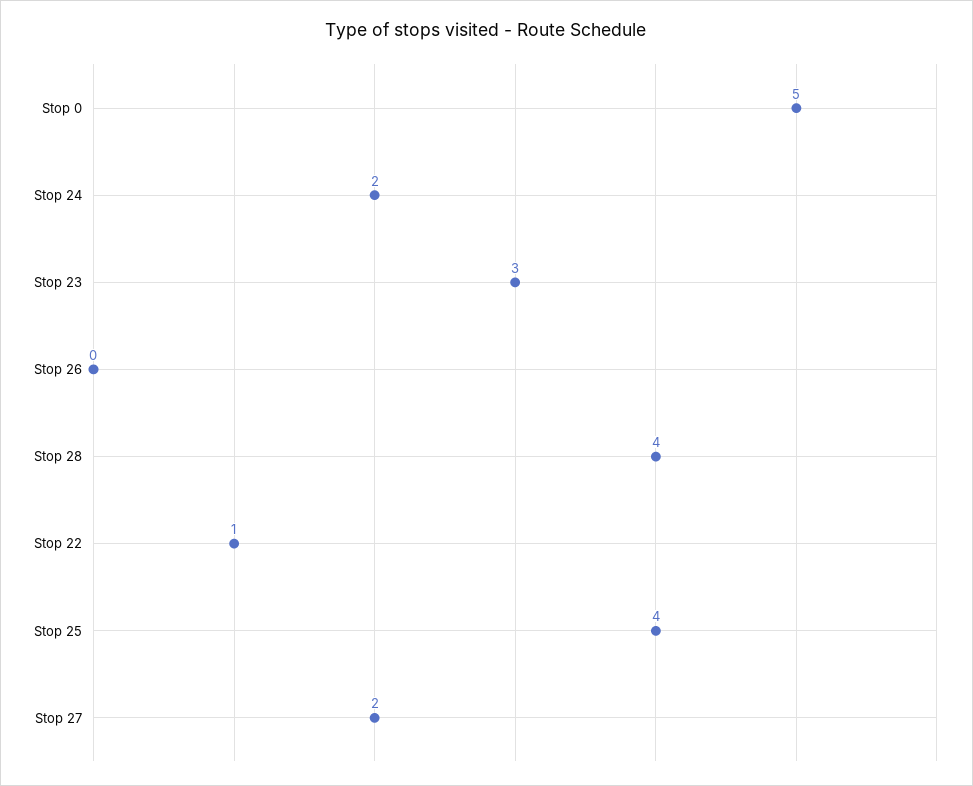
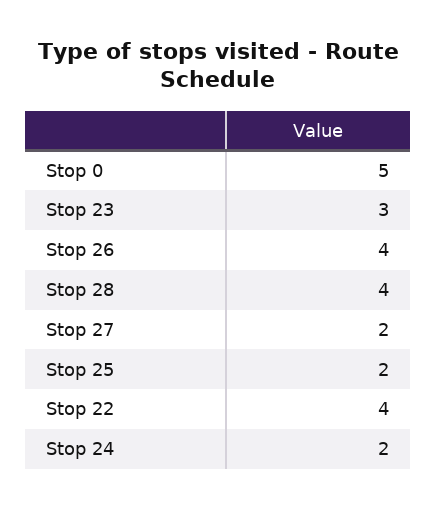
Stop 26: 0 -> 4
Stop 22: 1 -> 4
Stop 25: 4 -> 2

